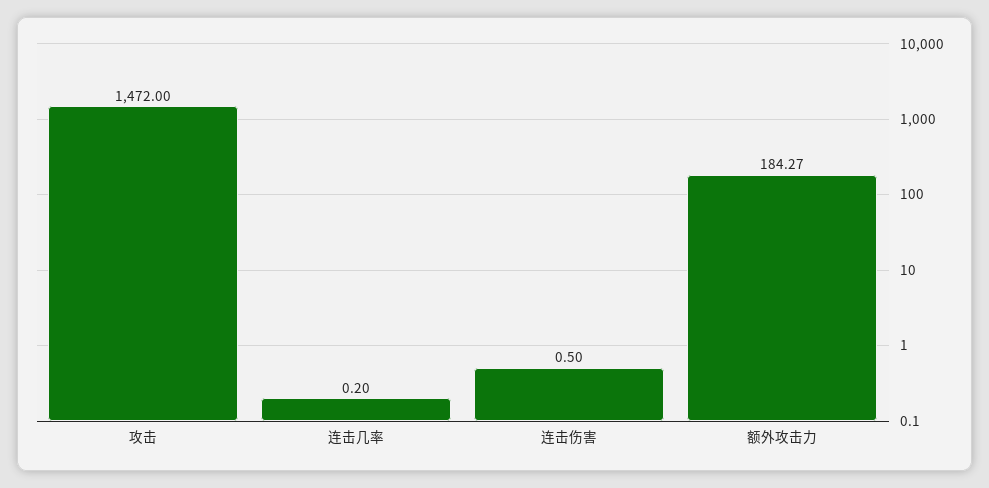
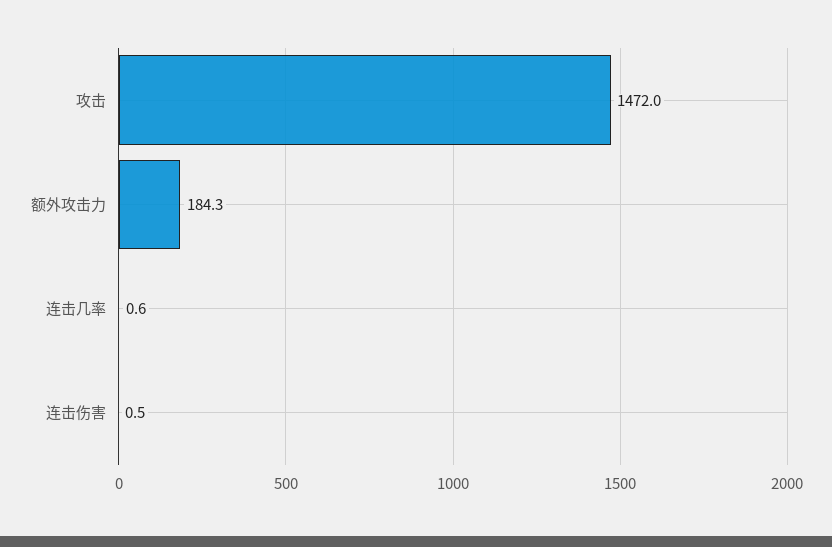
连击几率: 0.2 -> 0.6

